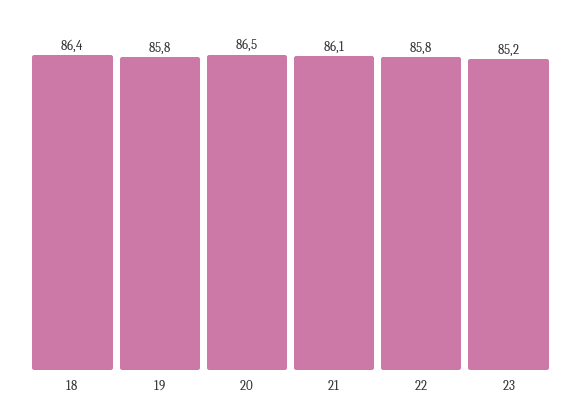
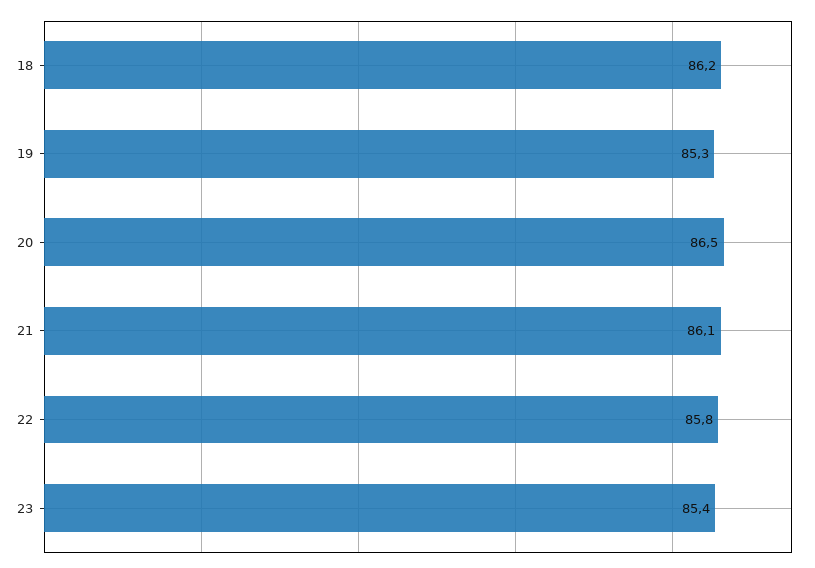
18: 86.4 -> 86.2
19: 85.8 -> 85.3
23: 85.2 -> 85.4

